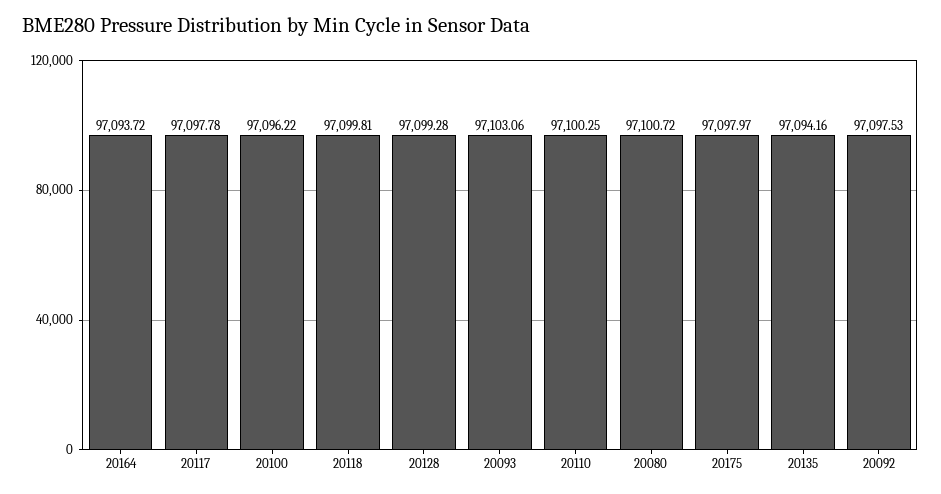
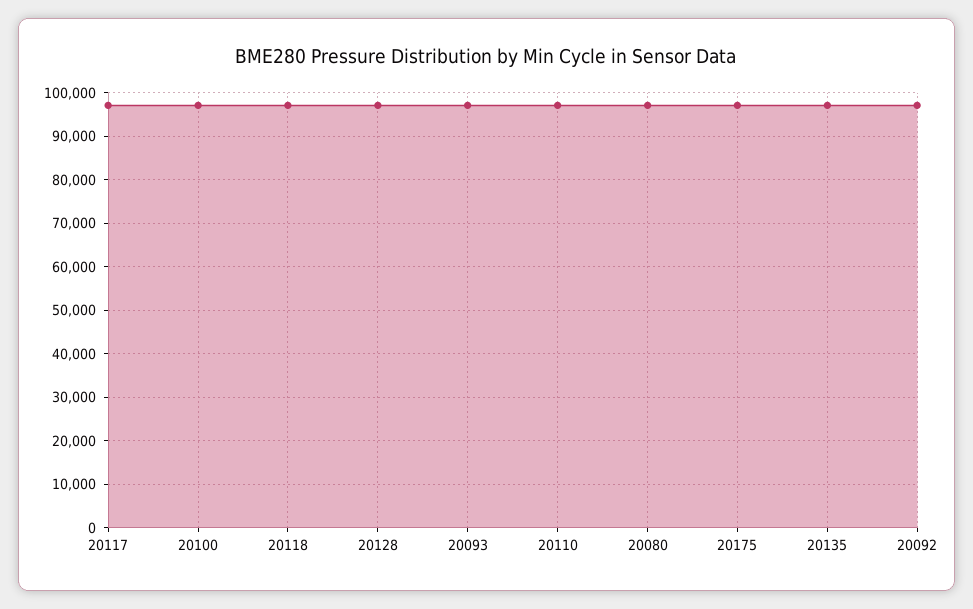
20164: 97093.72 -> none

